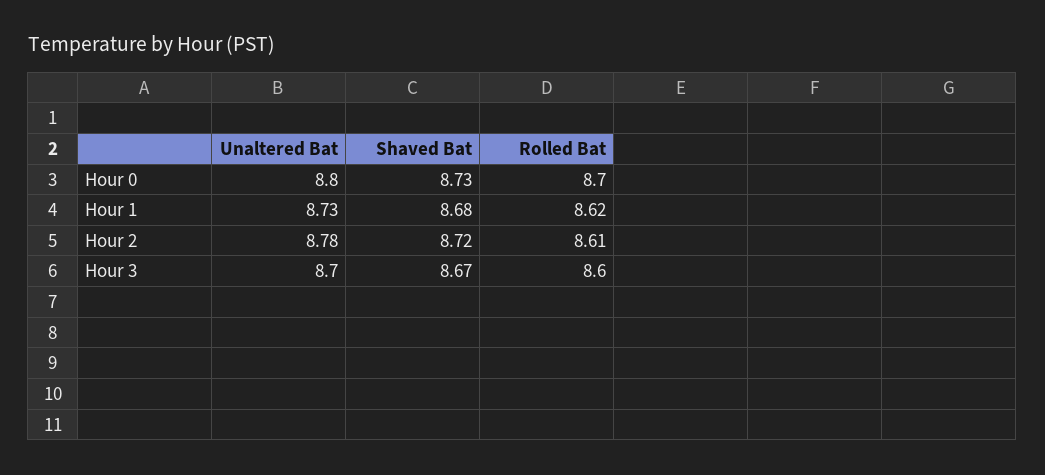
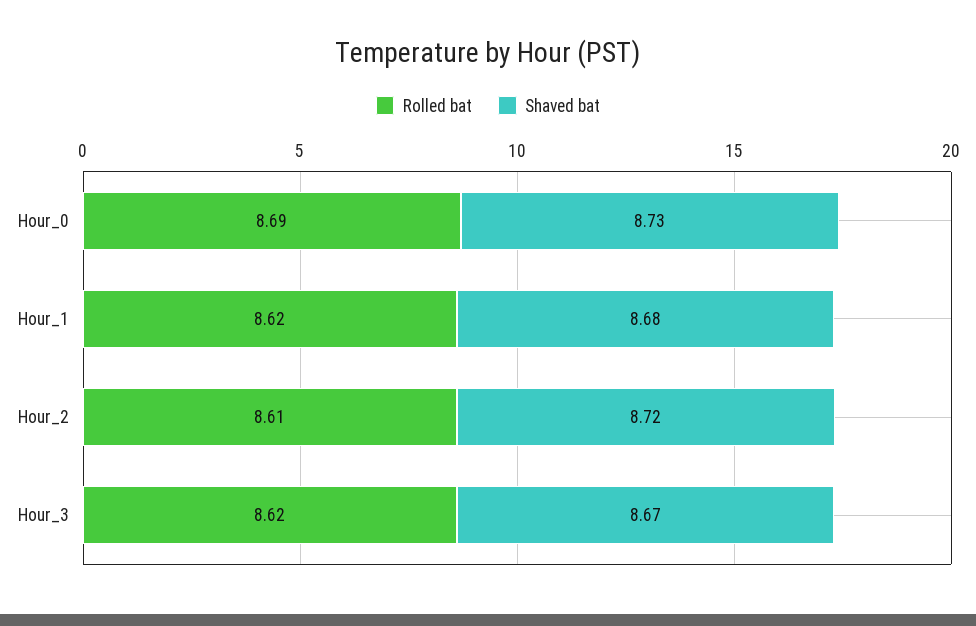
Unaltered Bat, Hour 0: 8.8 -> none
Rolled Bat, Hour 0: 8.7 -> 8.69
Unaltered Bat, Hour 1: 8.73 -> none
Unaltered Bat, Hour 2: 8.78 -> none
Unaltered Bat, Hour 3: 8.7 -> none
Rolled Bat, Hour 3: 8.6 -> 8.62

